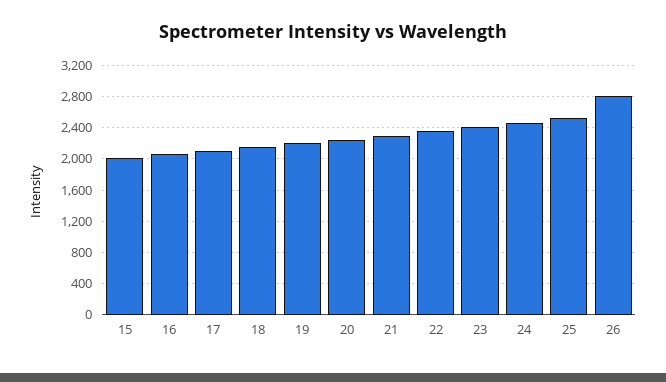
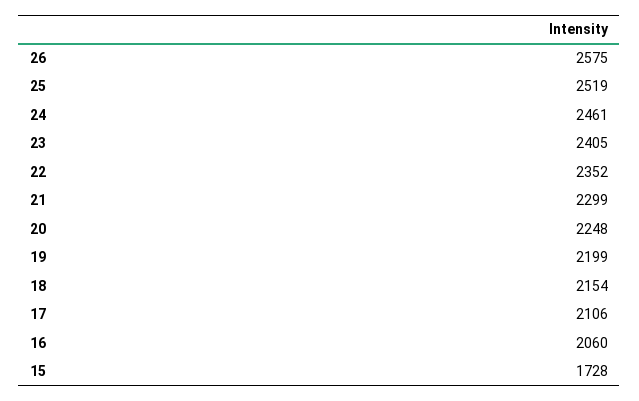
15: 2000 -> 1728
26: 2800 -> 2575

